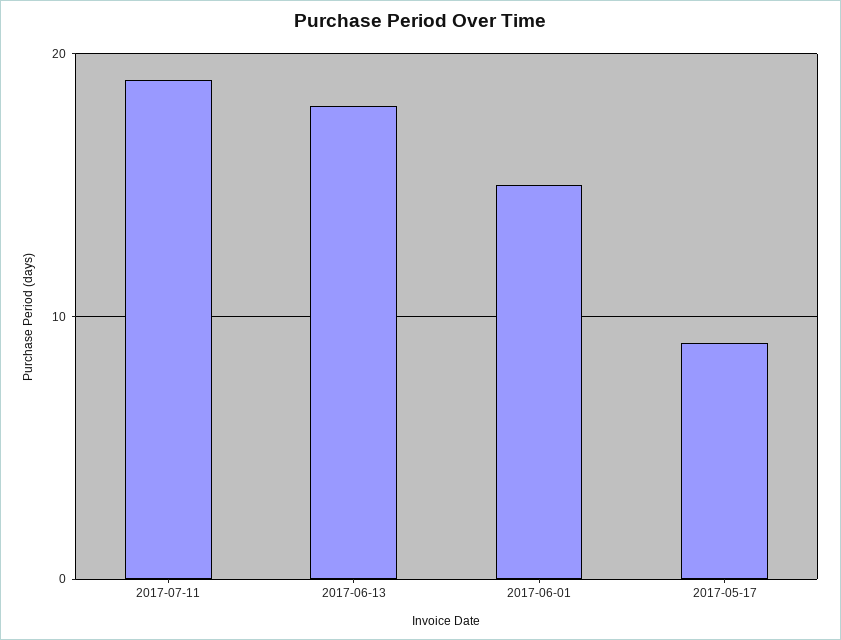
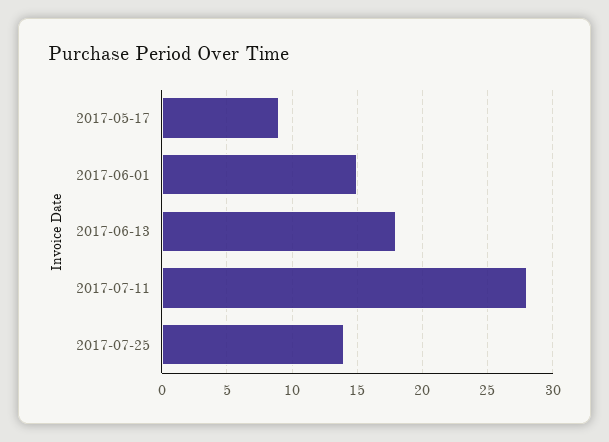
2017-07-11: 19 -> 28
2017-07-25: none -> 14

